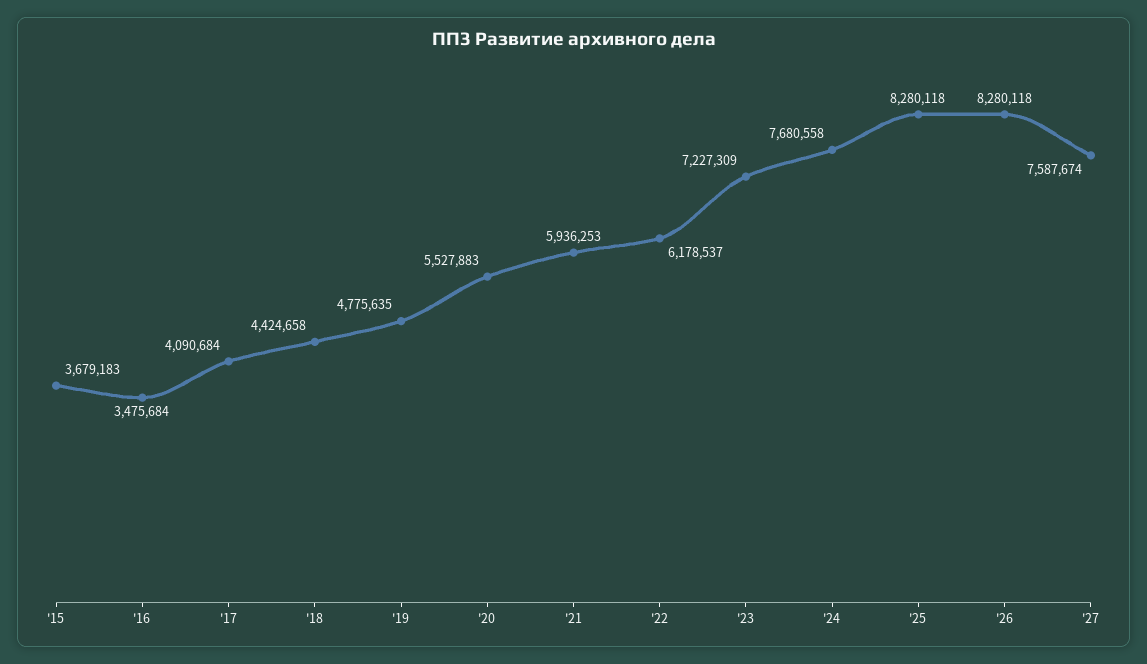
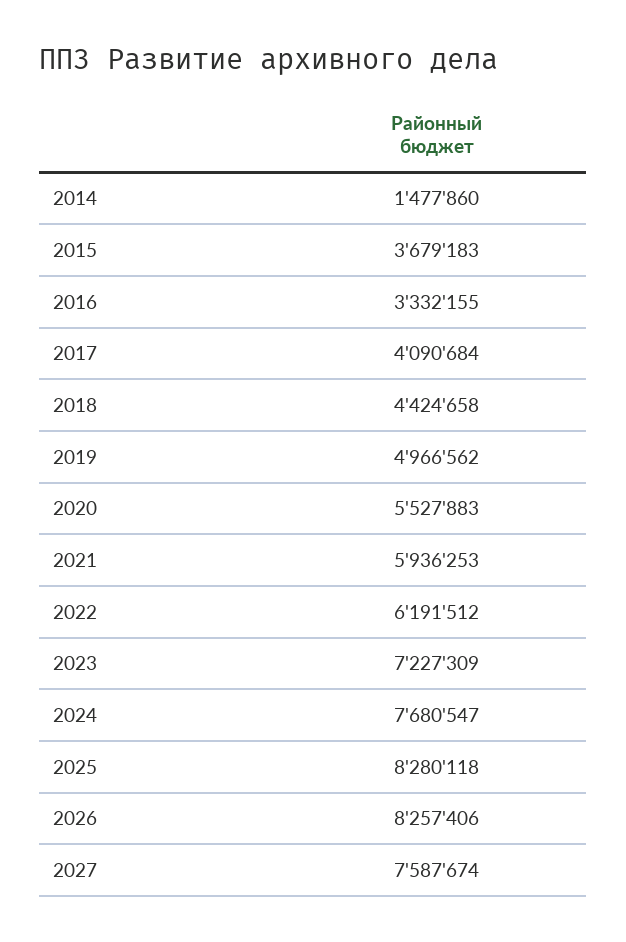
'16: 3475684 -> 3332155
'19: 4775635 -> 4966562
'22: 6178537 -> 6191512
'24: 7680558 -> 7680547
'26: 8280118 -> 8257406
2014: none -> 1477860

